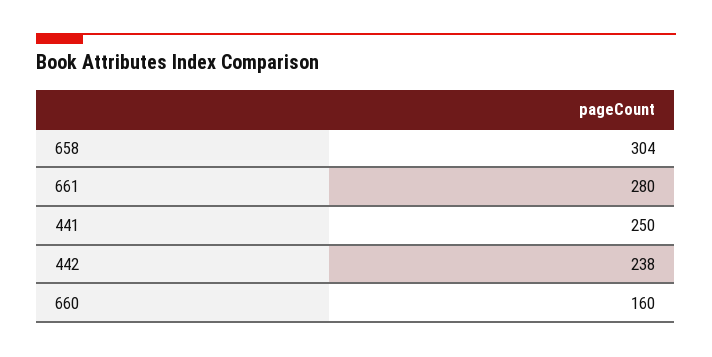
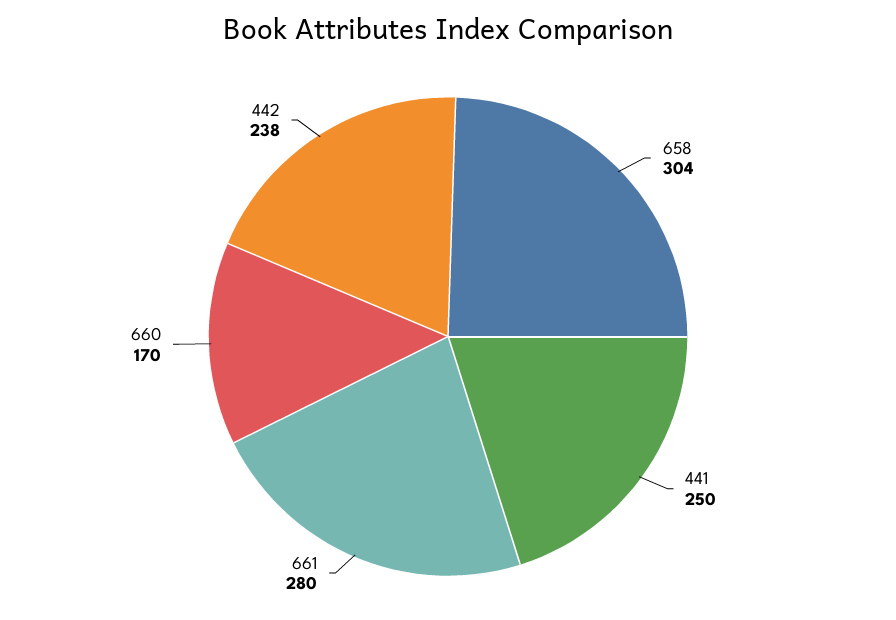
660: 160 -> 170

